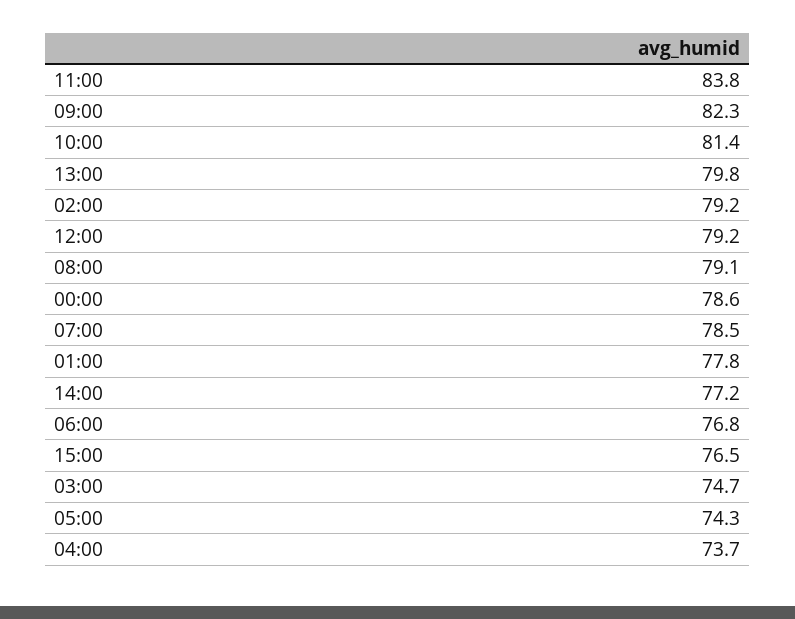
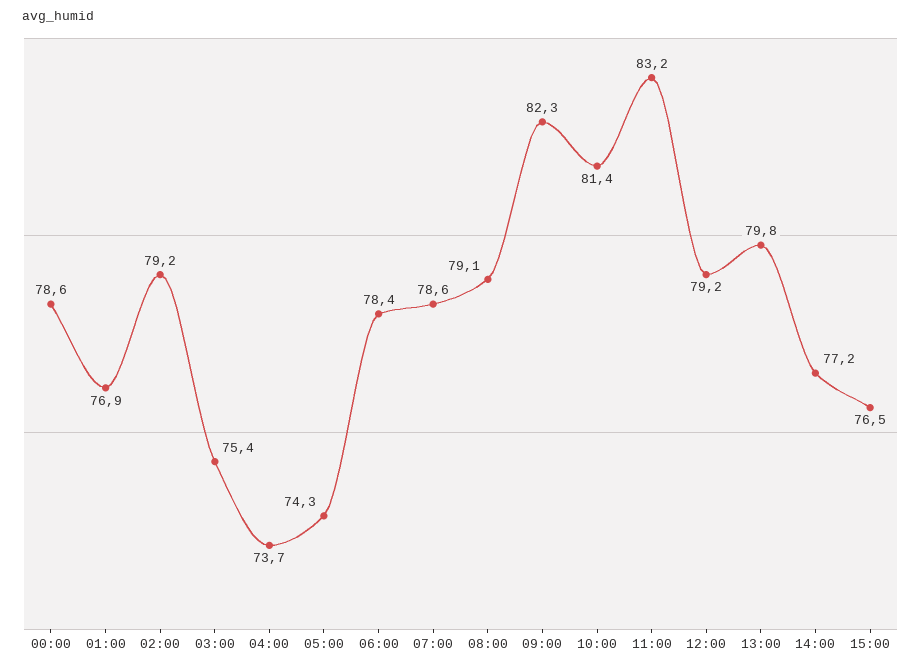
11:00: 83.8 -> 83.2
07:00: 78.5 -> 78.6
01:00: 77.8 -> 76.9
06:00: 76.8 -> 78.4
03:00: 74.7 -> 75.4

